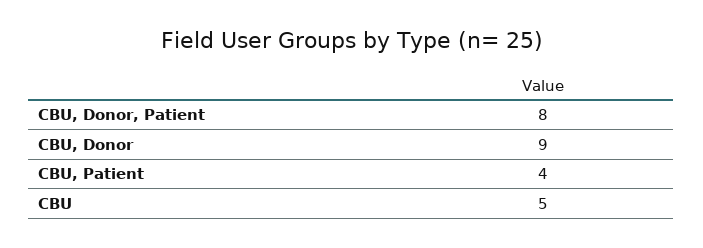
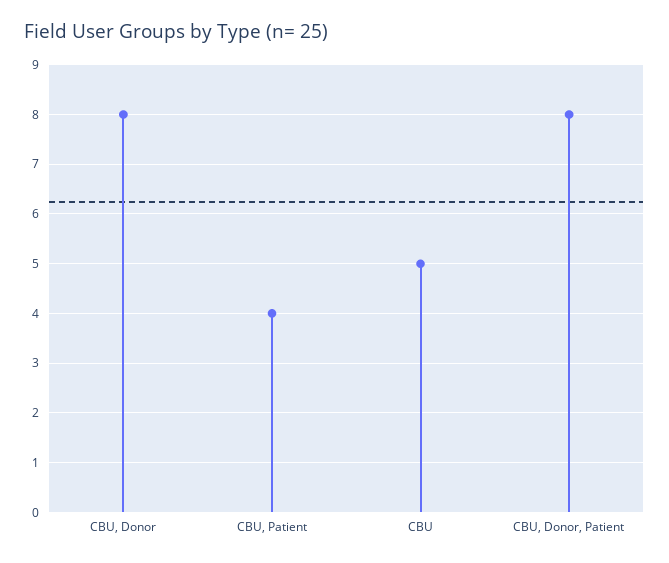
CBU, Donor: 9 -> 8

